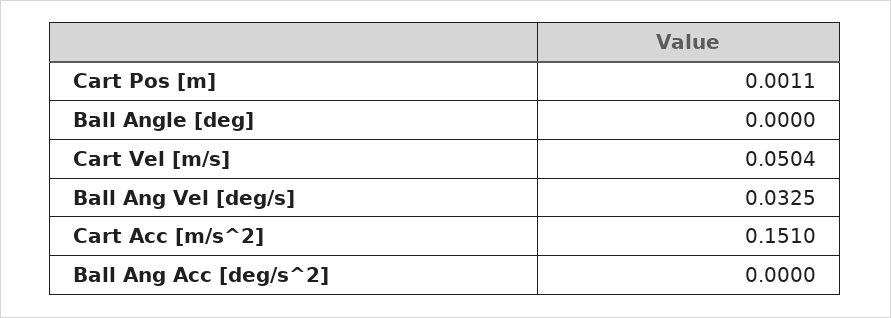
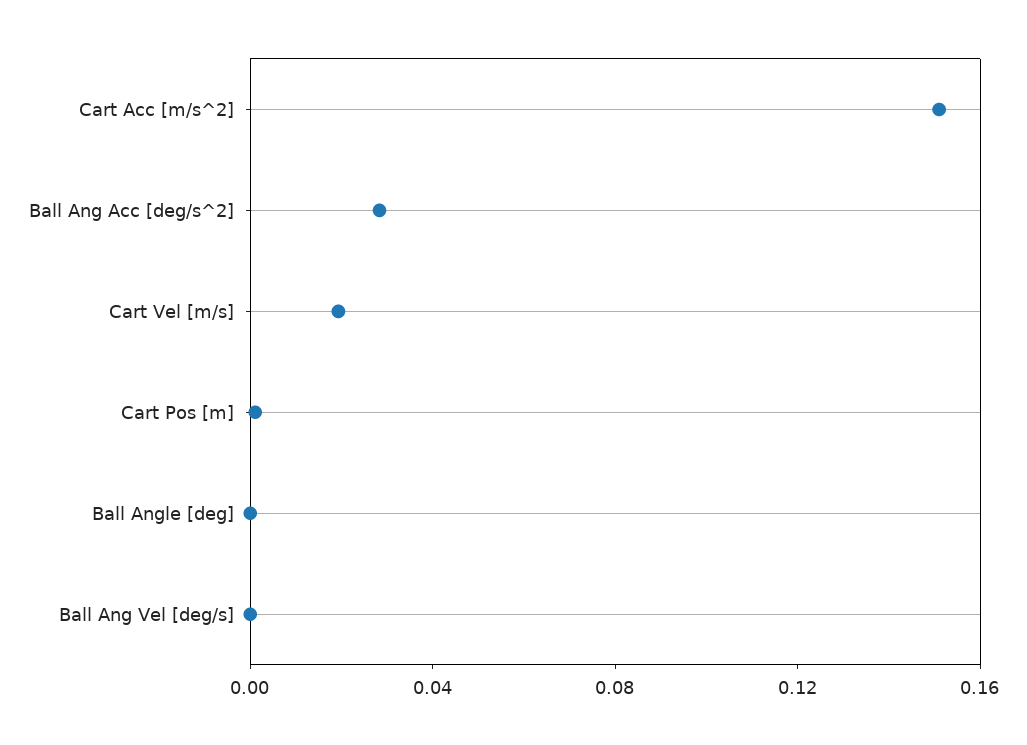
Cart Vel [m/s]: 0.0504 -> 0.02
Ball Ang Vel [deg/s]: 0.0325 -> 0
Ball Ang Acc [deg/s^2]: 0 -> 0.03

